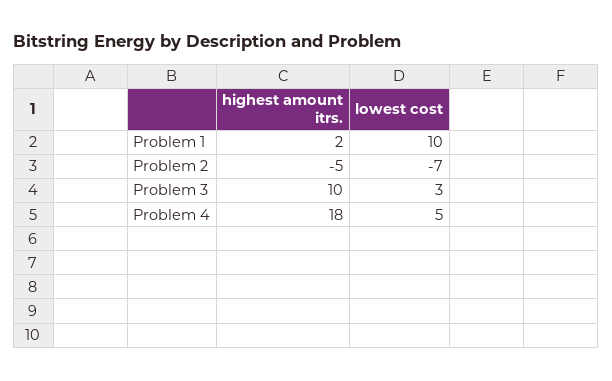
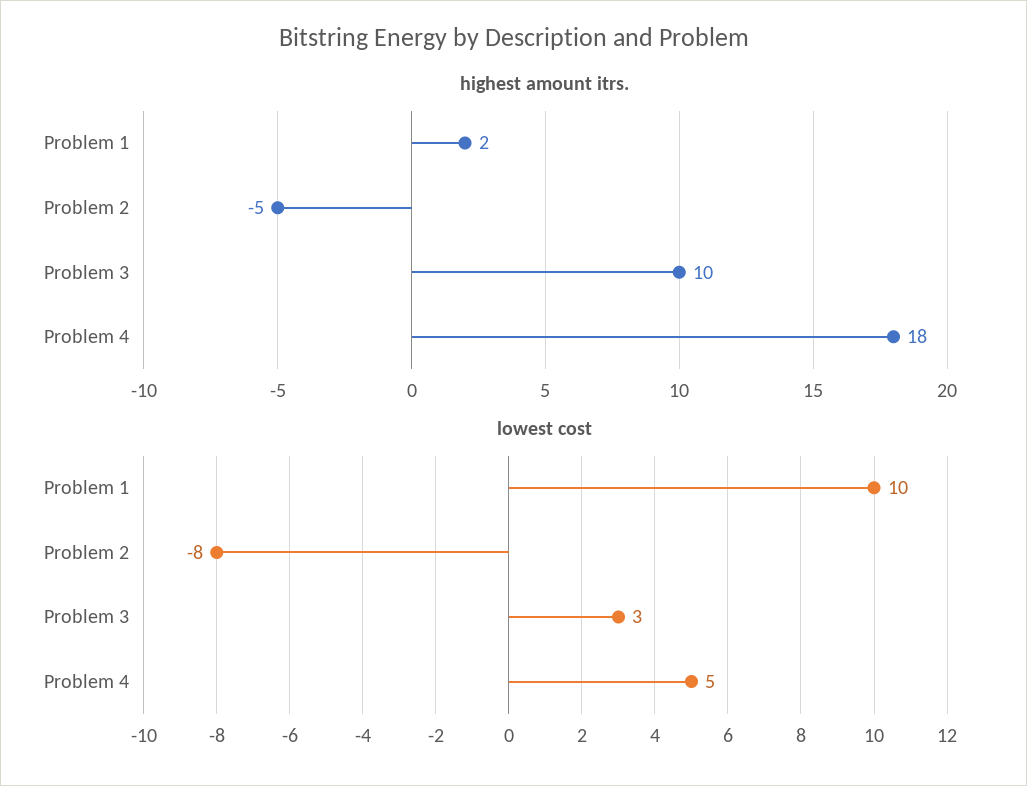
lowest cost, Problem 2: -7 -> -8

